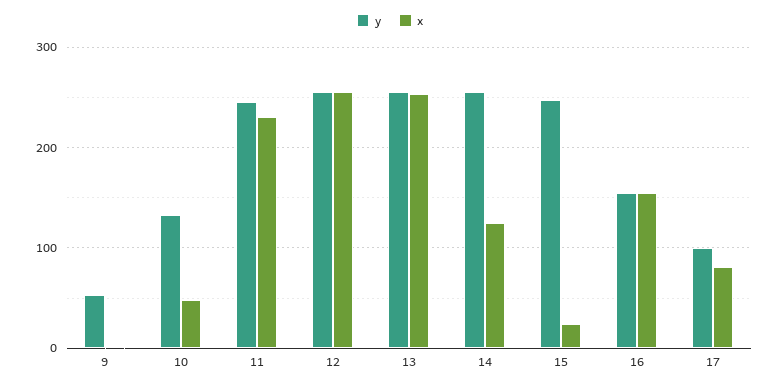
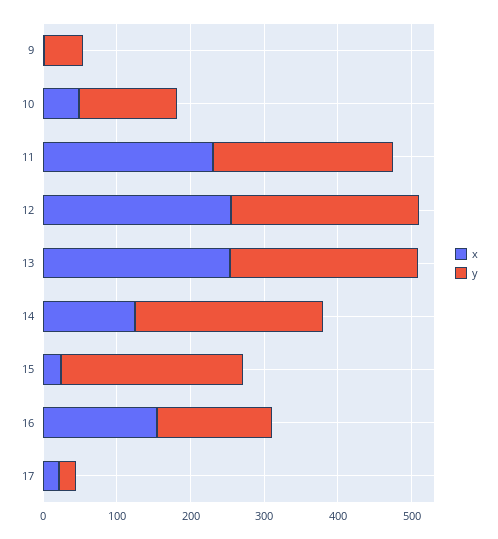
y, 17: 100 -> 20
x, 17: 80 -> 20

